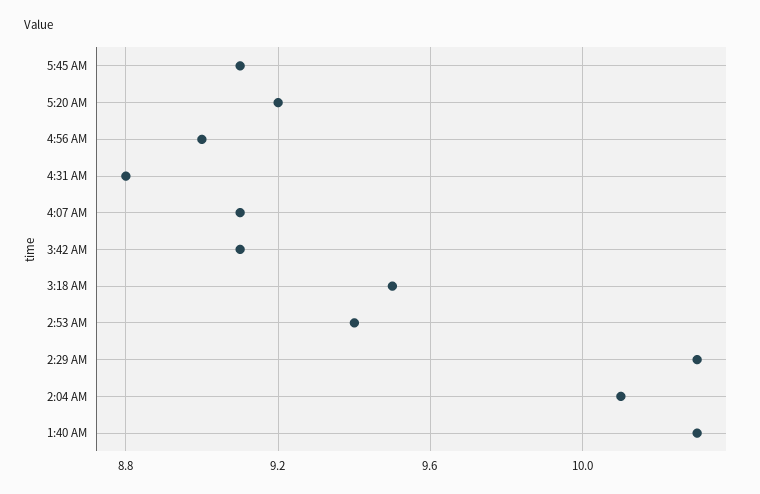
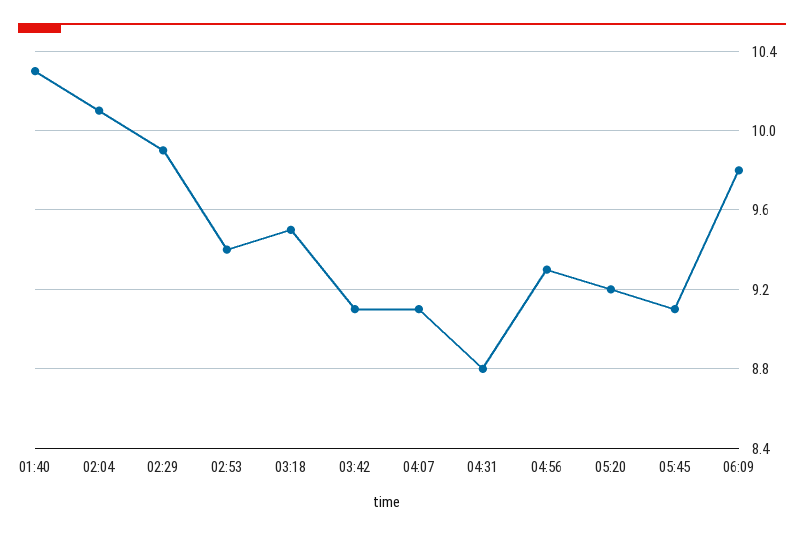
4:56 AM: 9 -> 9.3
2:29 AM: 10.3 -> 9.9
06:09: none -> 9.8

